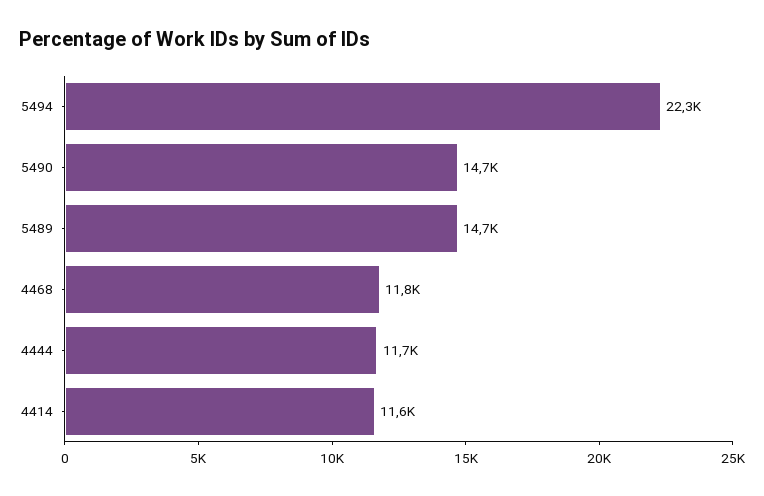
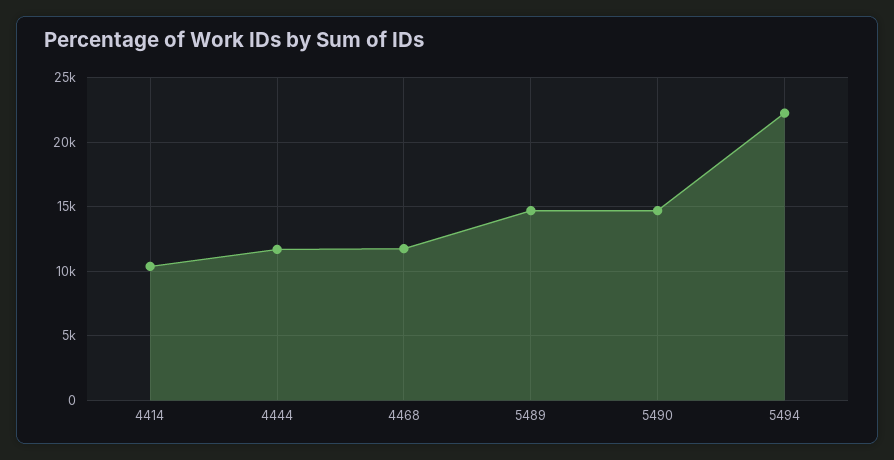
4414: 11600 -> 10500

